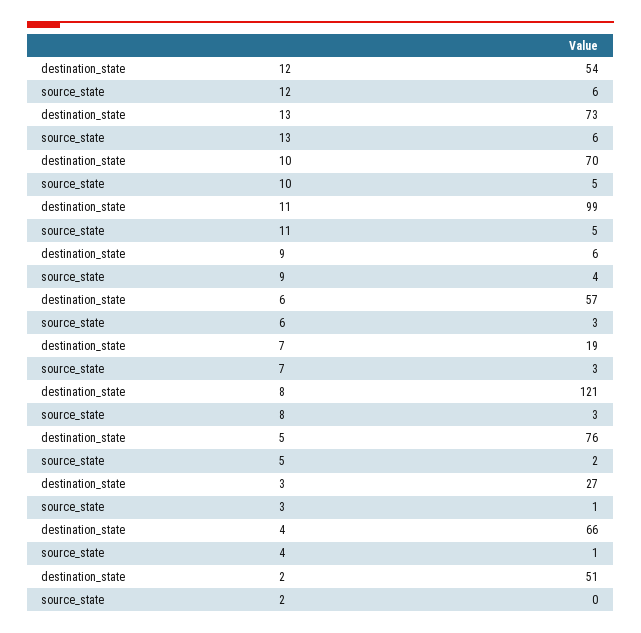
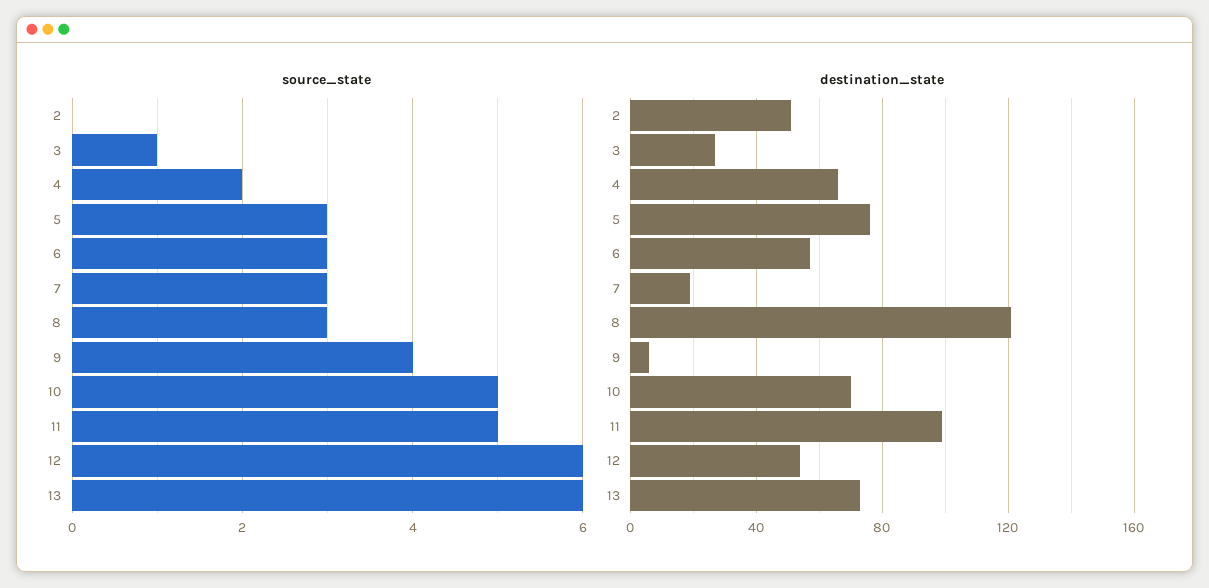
source_state, 5: 2 -> 3
source_state, 4: 1 -> 2

